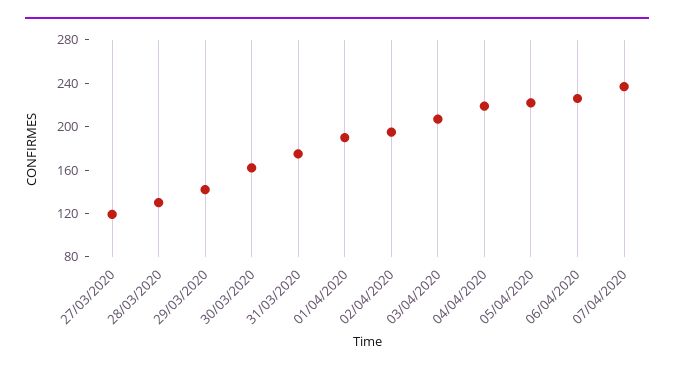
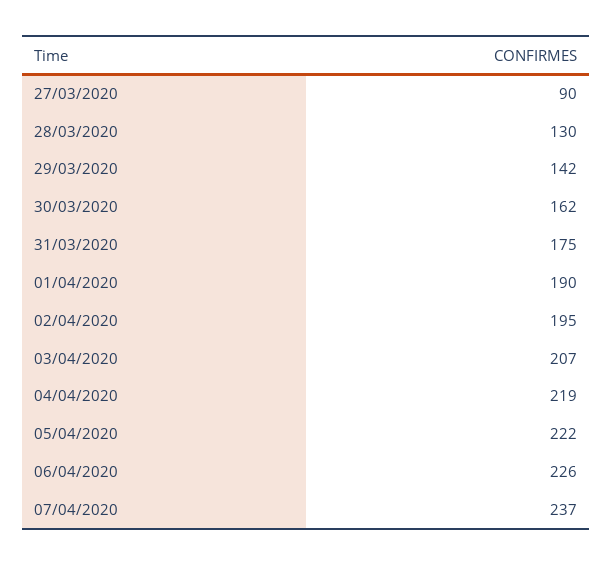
27/03/2020: 120 -> 90

